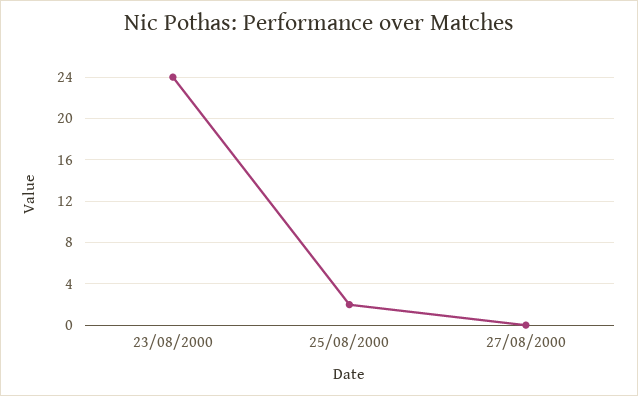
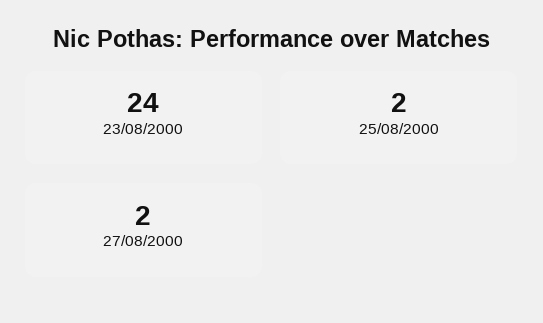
27/08/2000: 0 -> 2

